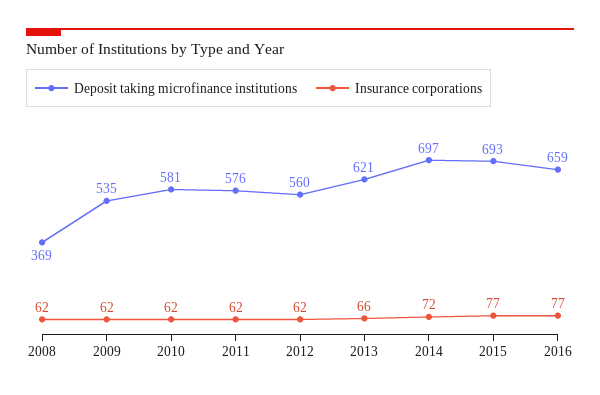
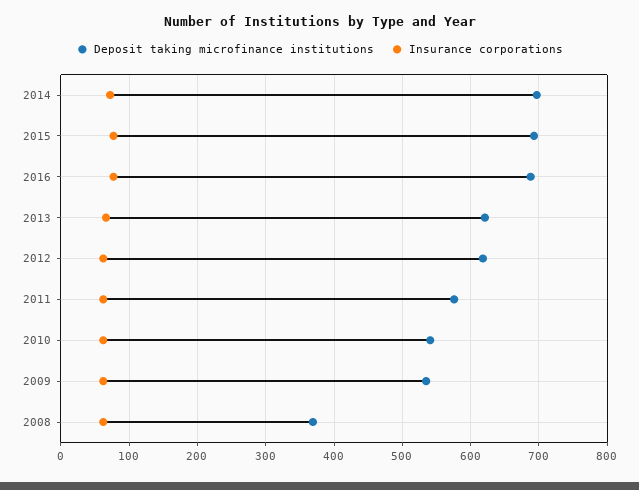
Deposit taking microfinance institutions, 2010: 581 -> 540
Deposit taking microfinance institutions, 2012: 560 -> 620
Deposit taking microfinance institutions, 2016: 659 -> 690

